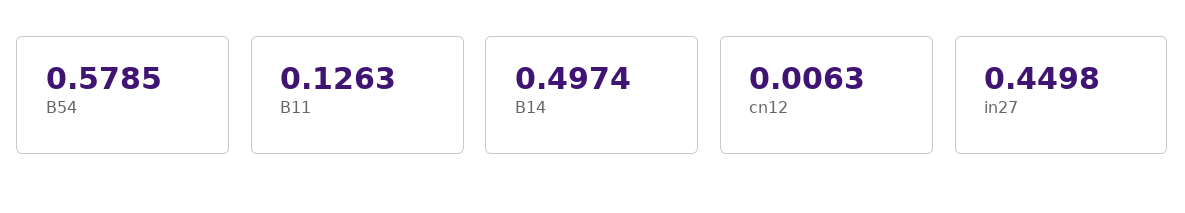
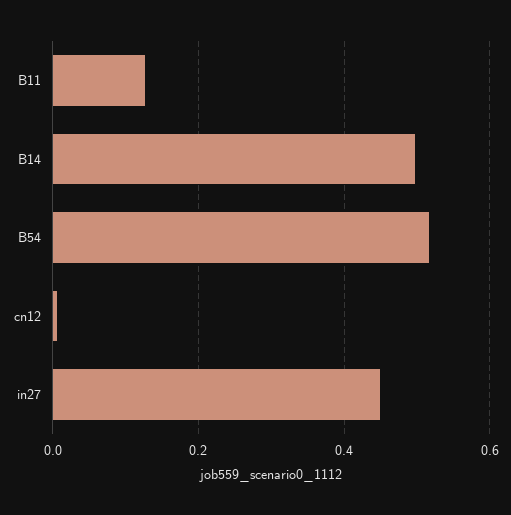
B54: 0.5785 -> 0.52

